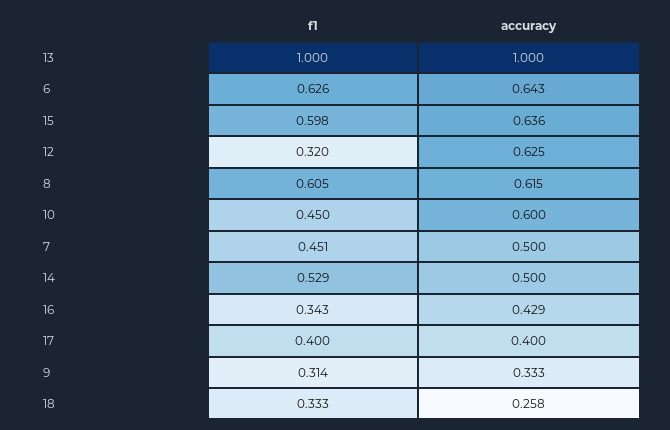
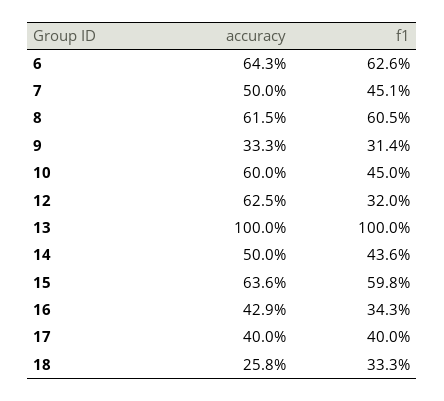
f1, 14: 0.529 -> 0.436

